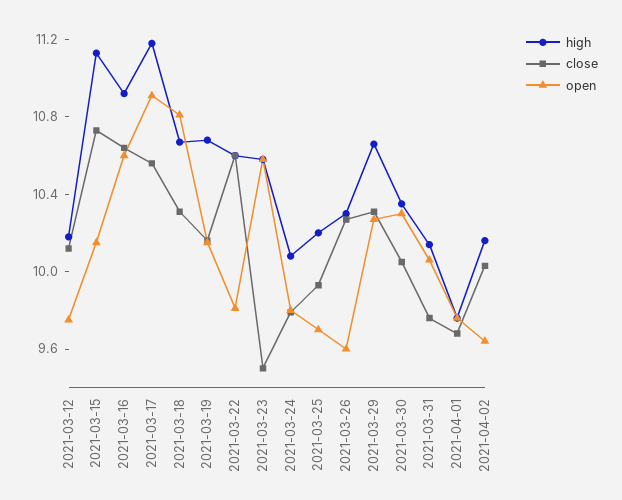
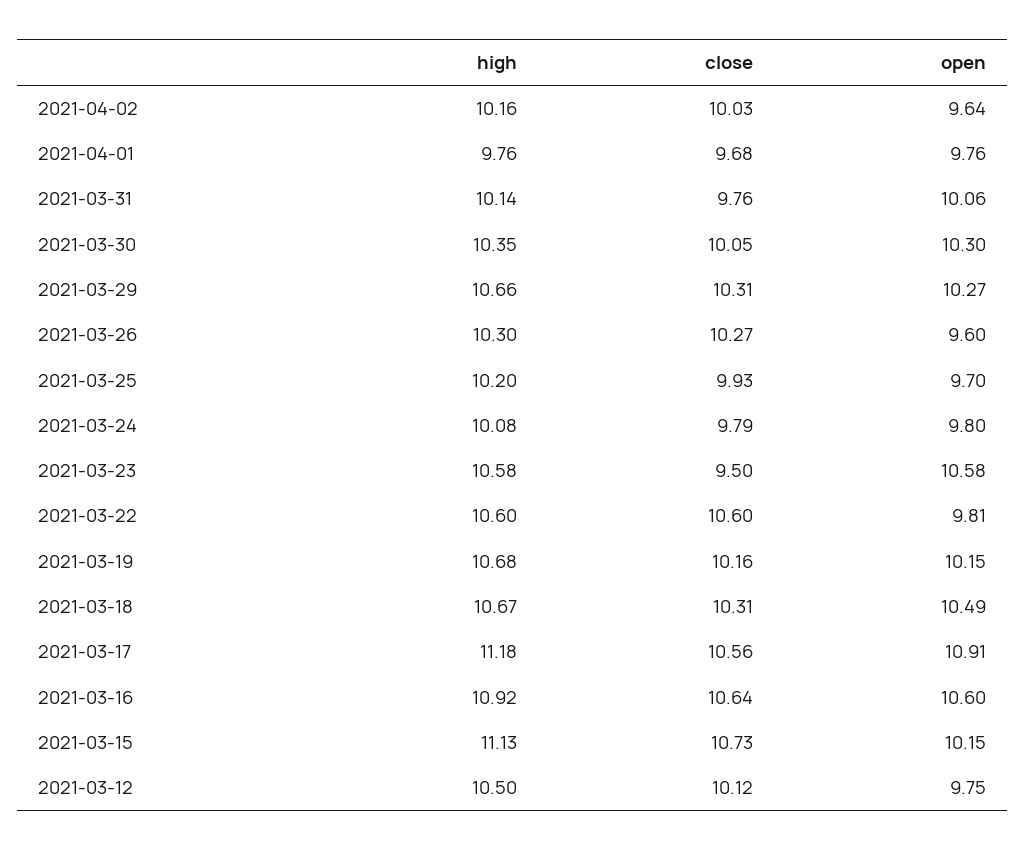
high, 2021-03-12: 10.2 -> 10.5
open, 2021-03-18: 10.8 -> 10.49

